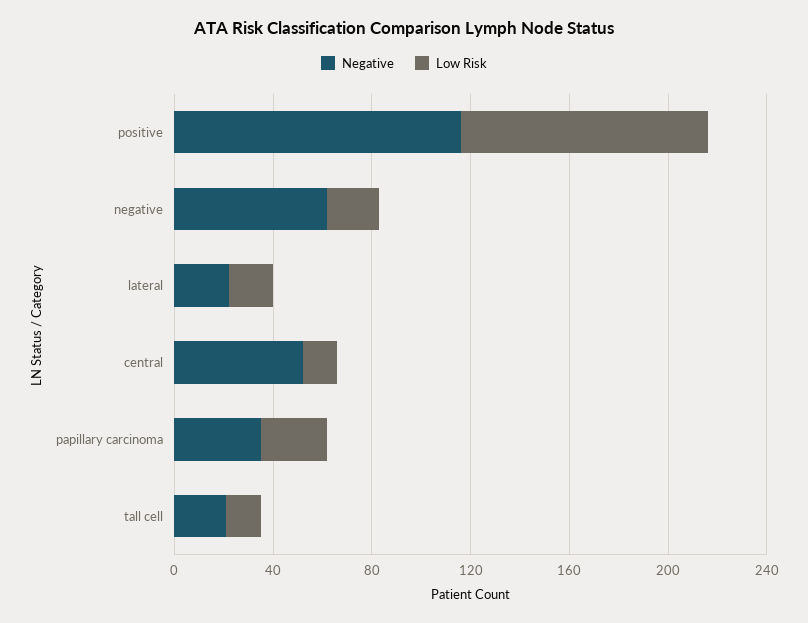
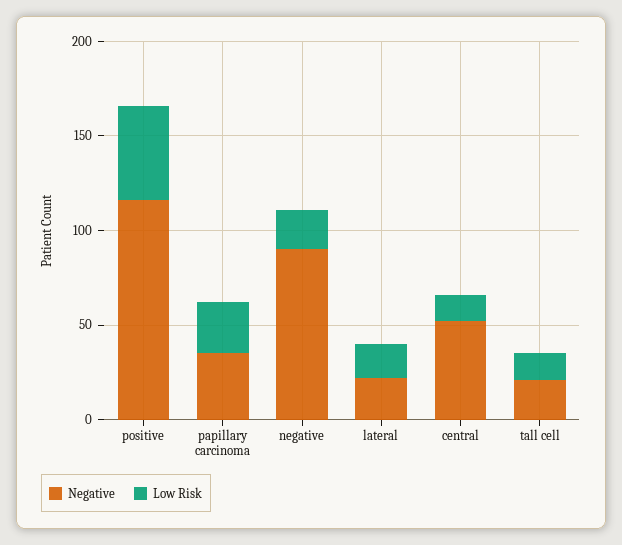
Low Risk, positive: 100 -> 50
Negative, negative: 60 -> 90

